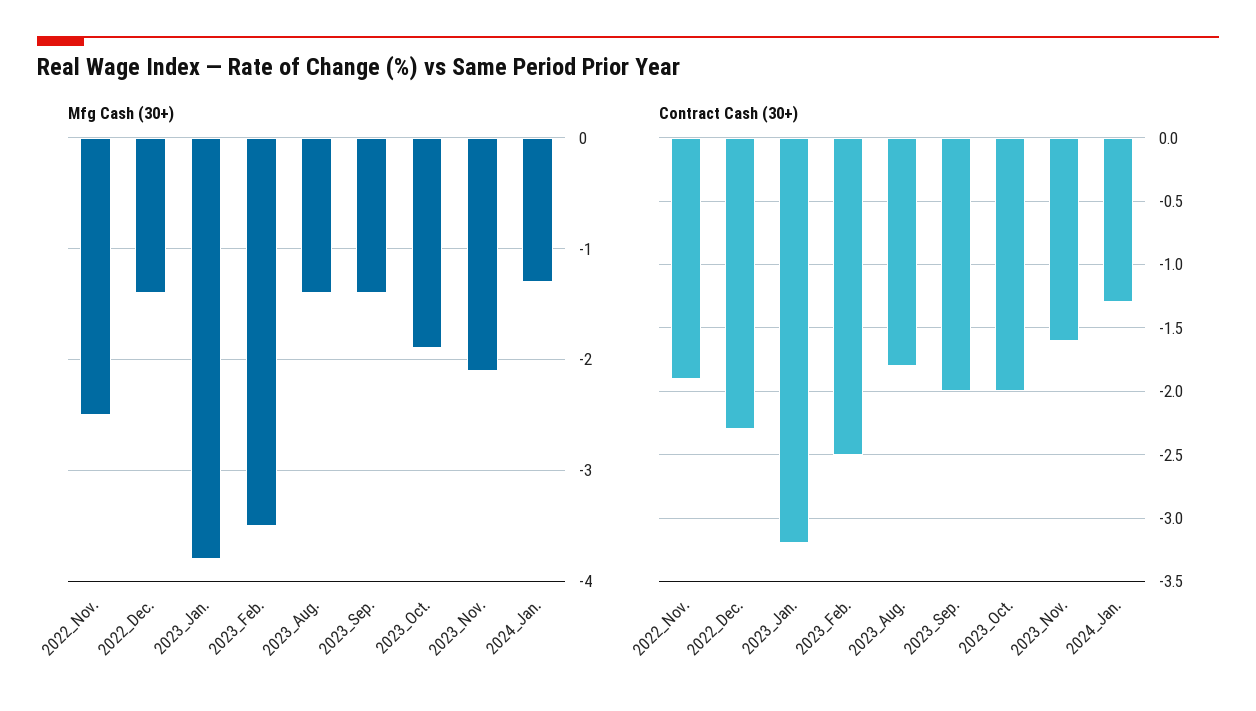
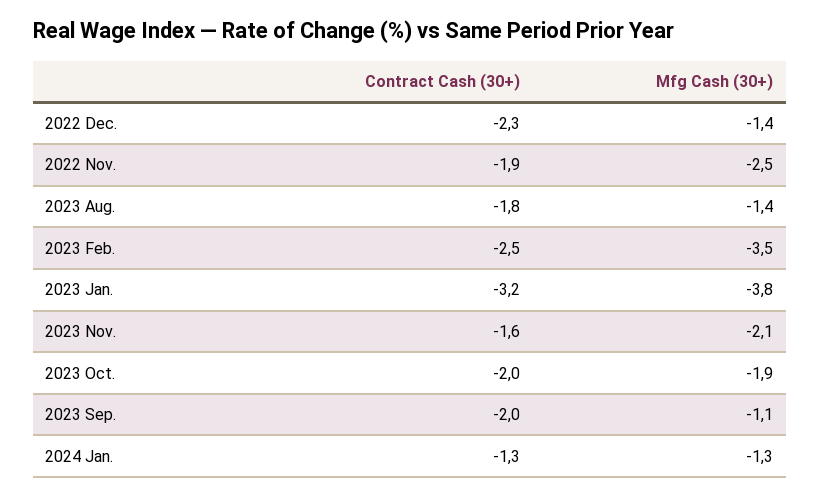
Mfg Cash (30+), 2023_Sep.: -1.4 -> -1.1

